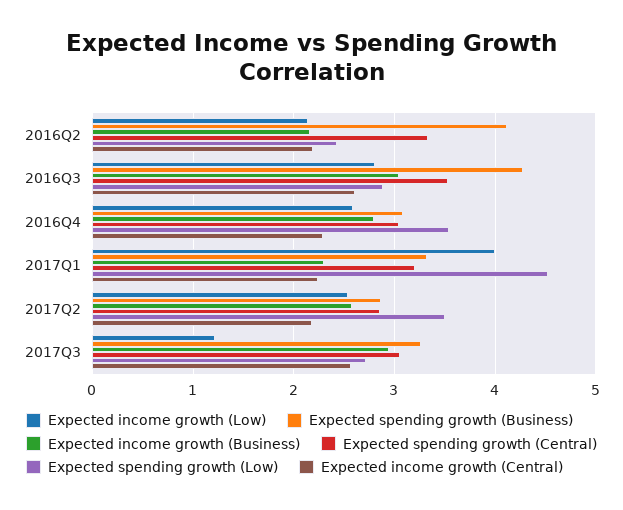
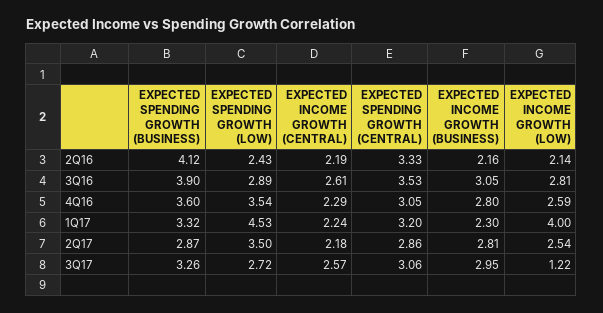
Expected spending growth (Business), 2016Q3: 4.3 -> 3.9
Expected spending growth (Business), 2016Q4: 3.1 -> 3.6
Expected income growth (Business), 2017Q2: 2.6 -> 2.81

